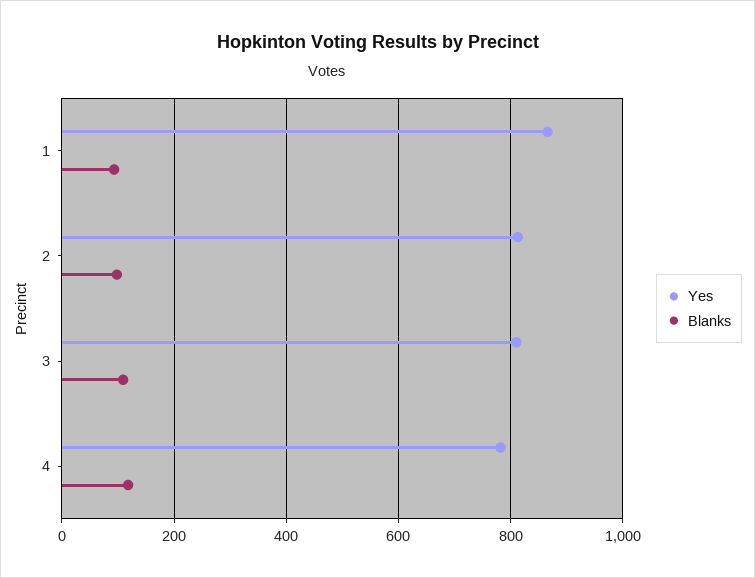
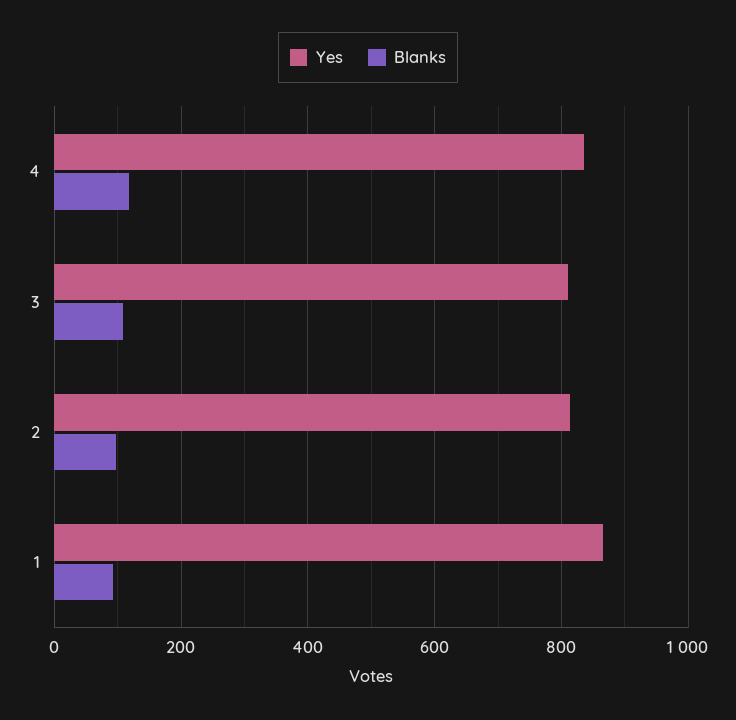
Yes, 4: 780 -> 840

